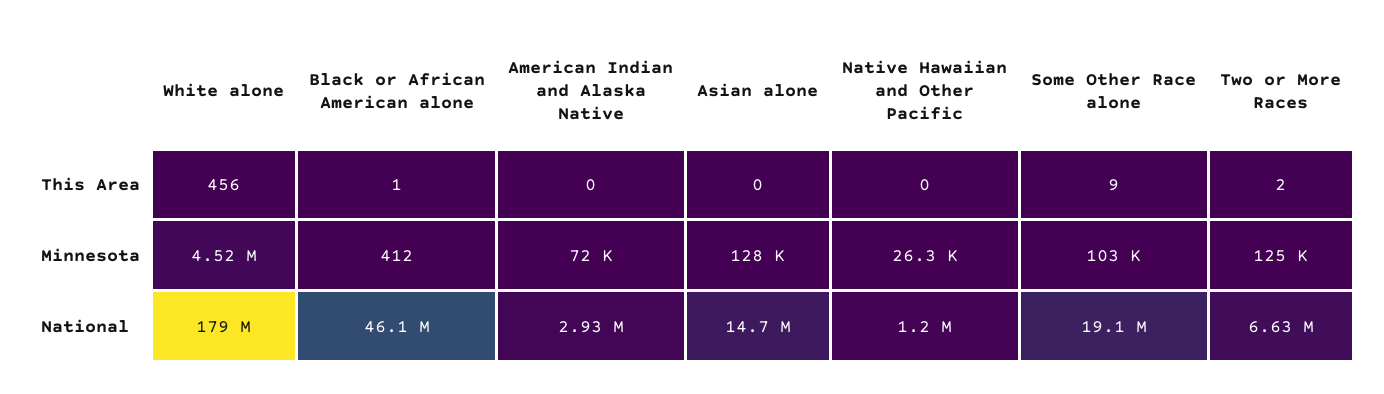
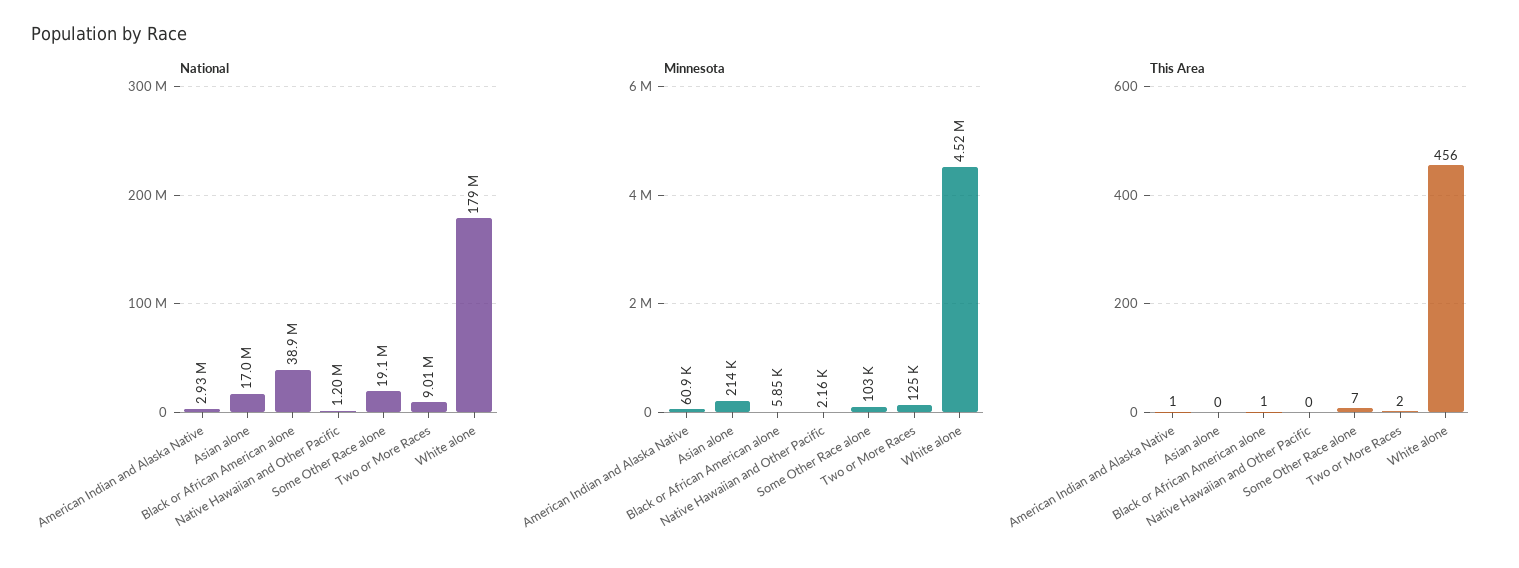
This Area, American Indian and Alaska Native: 0 -> 1
This Area, Some Other Race alone: 9 -> 7
Minnesota, Black or African American alone: 412 -> 5850
Minnesota, American Indian and Alaska Native: 72000 -> 60900
Minnesota, Asian alone: 128000 -> 214000
Minnesota, Native Hawaiian and Other Pacific: 26300 -> 2160
National, Black or African American alone: 46100000 -> 38900000
National, Asian alone: 14700000 -> 17000000
National, Two or More Races: 6630000 -> 9010000

